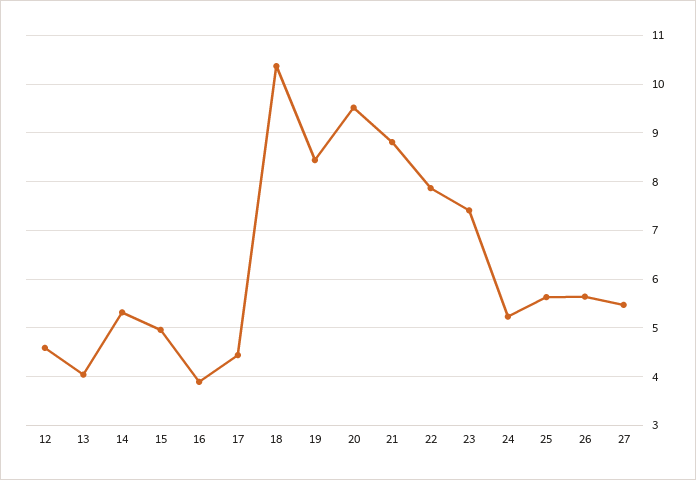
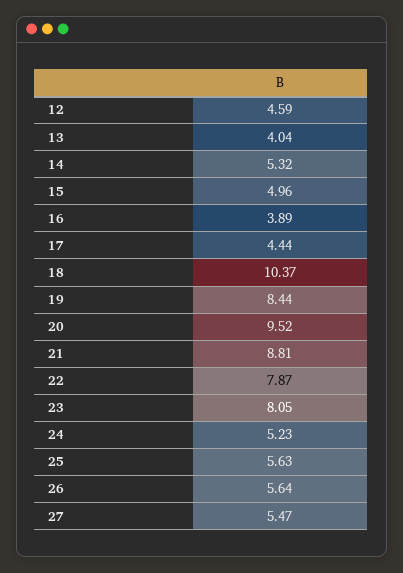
23: 7.4 -> 8.05

